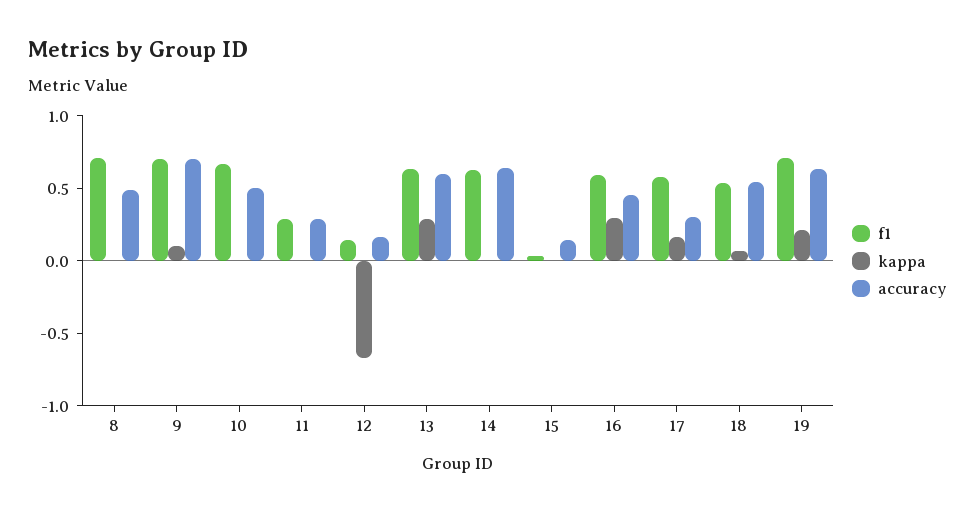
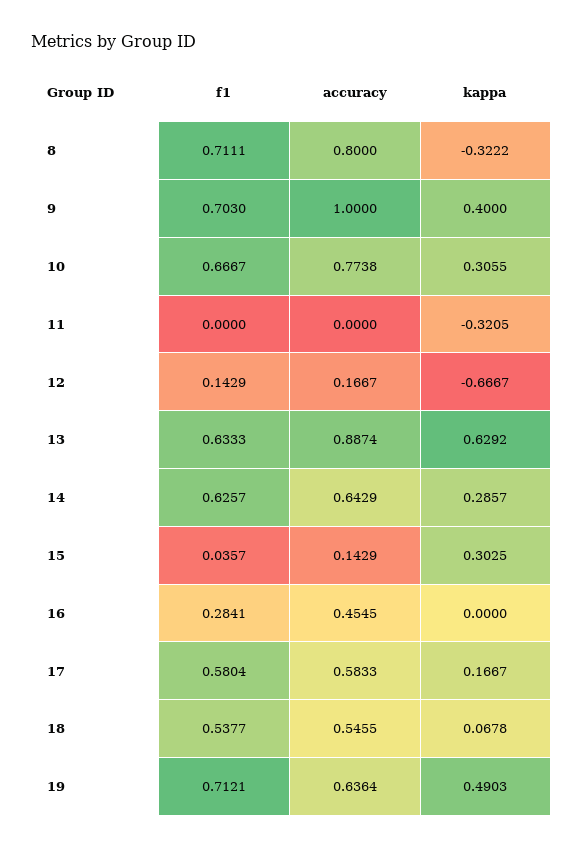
kappa, 8: 0 -> -0.3222
accuracy, 8: 0.5 -> 0.8
kappa, 9: 0.1 -> 0.4
accuracy, 9: 0.7 -> 1
kappa, 10: 0 -> 0.3055
accuracy, 10: 0.5 -> 0.7738
f1, 11: 0.3 -> 0
kappa, 11: 0 -> -0.3205
accuracy, 11: 0.3 -> 0
kappa, 13: 0.3 -> 0.6292
accuracy, 13: 0.6 -> 0.8874
kappa, 14: 0 -> 0.2857
kappa, 15: 0 -> 0.3025
f1, 16: 0.6 -> 0.2841
kappa, 16: 0.3 -> 0
accuracy, 17: 0.3 -> 0.5833
kappa, 19: 0.2 -> 0.4903

